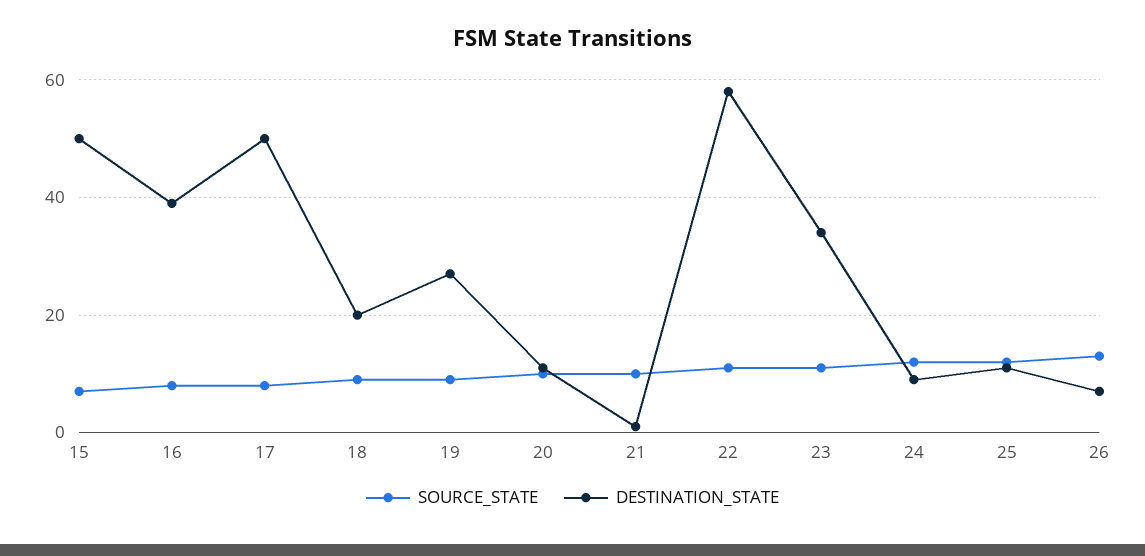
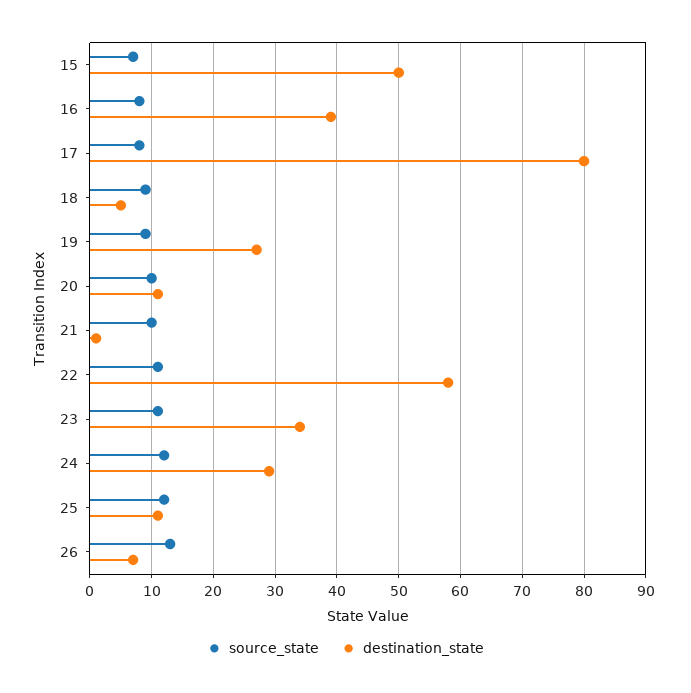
DESTINATION_STATE, 17: 50 -> 80
DESTINATION_STATE, 18: 20 -> 5
DESTINATION_STATE, 24: 10 -> 29

